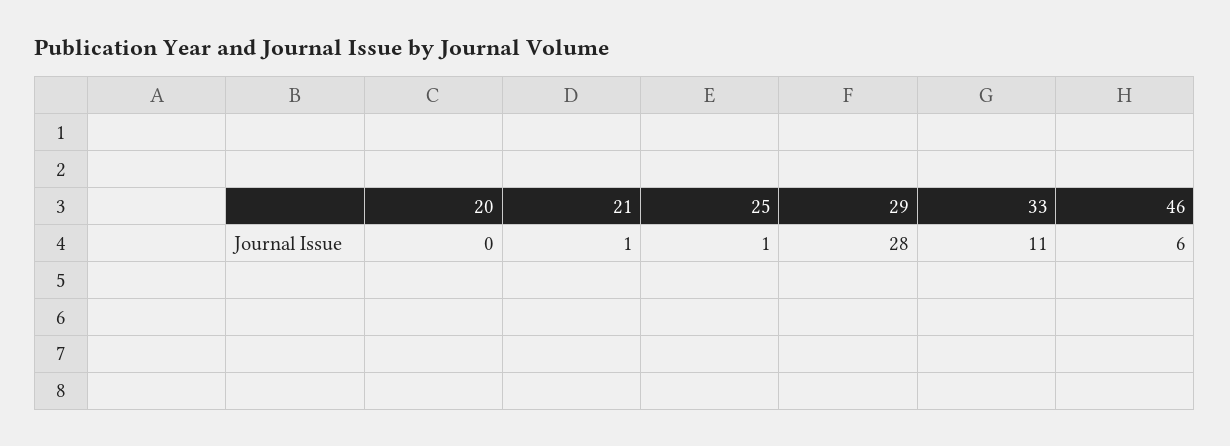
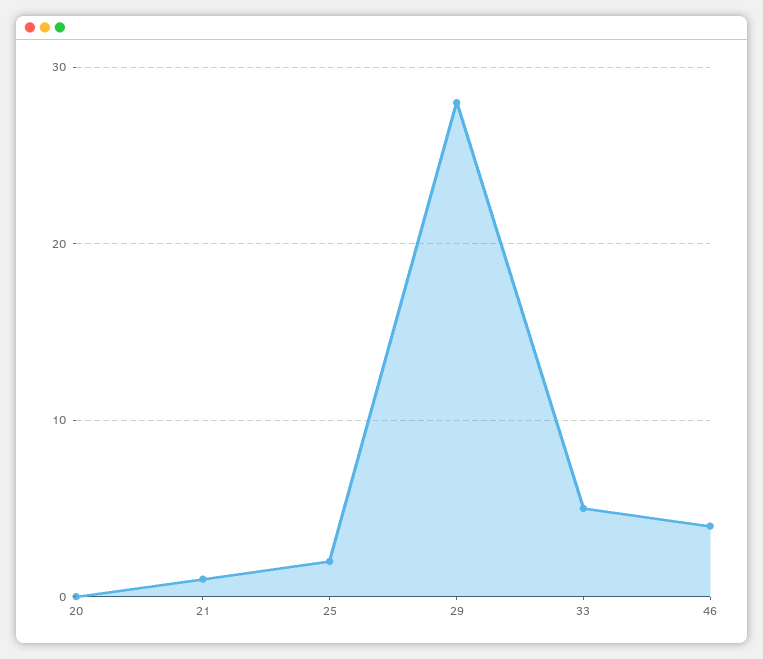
25: 1 -> 2
33: 11 -> 5
46: 6 -> 4

